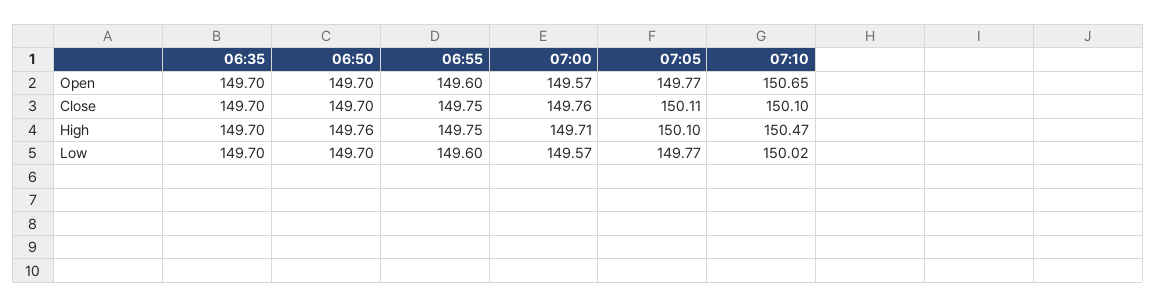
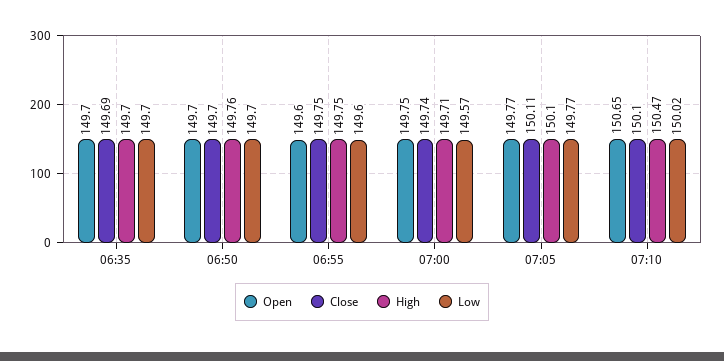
Open, 07:00: 149.57 -> 149.75
Close, 06:35: 149.7 -> 149.69
Close, 07:00: 149.76 -> 149.74

